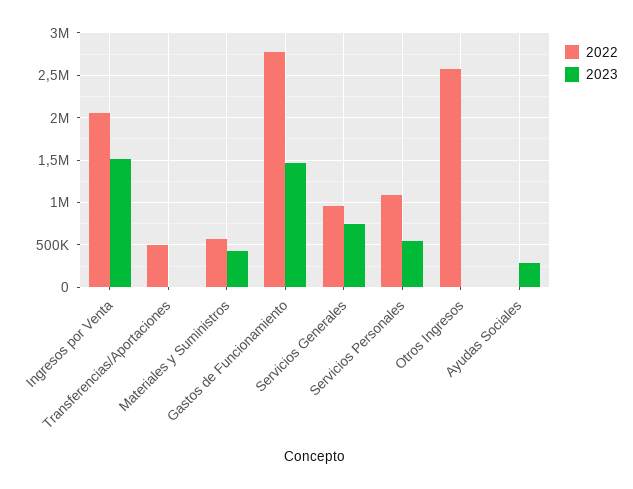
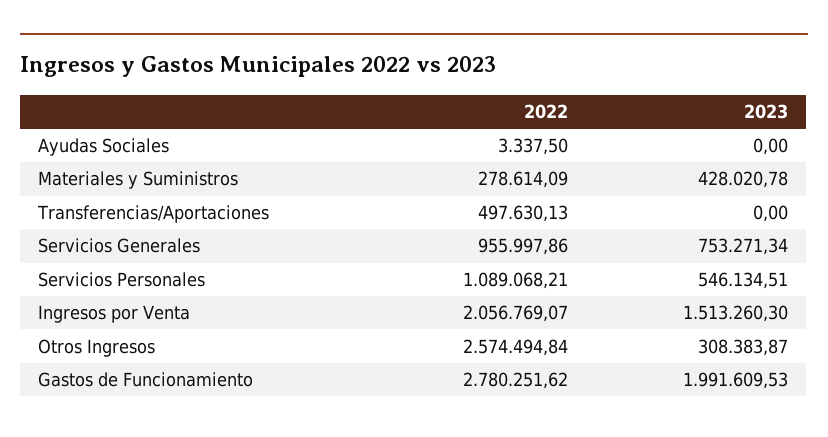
2022, Materiales y Suministros: 600000 -> 278614.09
2023, Gastos de Funcionamiento: 1500000 -> 1991609.53
2023, Otros Ingresos: 0 -> 308383.87
2023, Ayudas Sociales: 300000 -> 0

